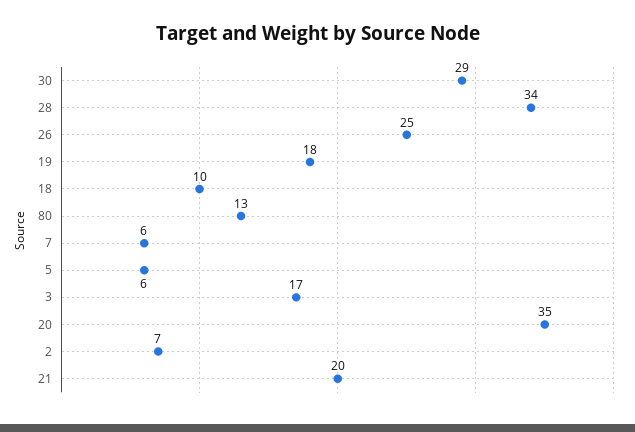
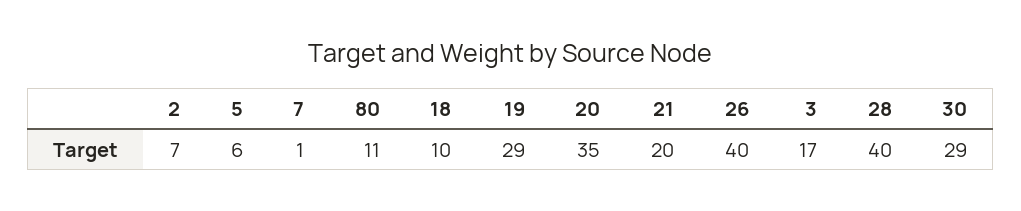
28: 34 -> 40
26: 25 -> 40
19: 18 -> 29
80: 13 -> 11
7: 6 -> 1

